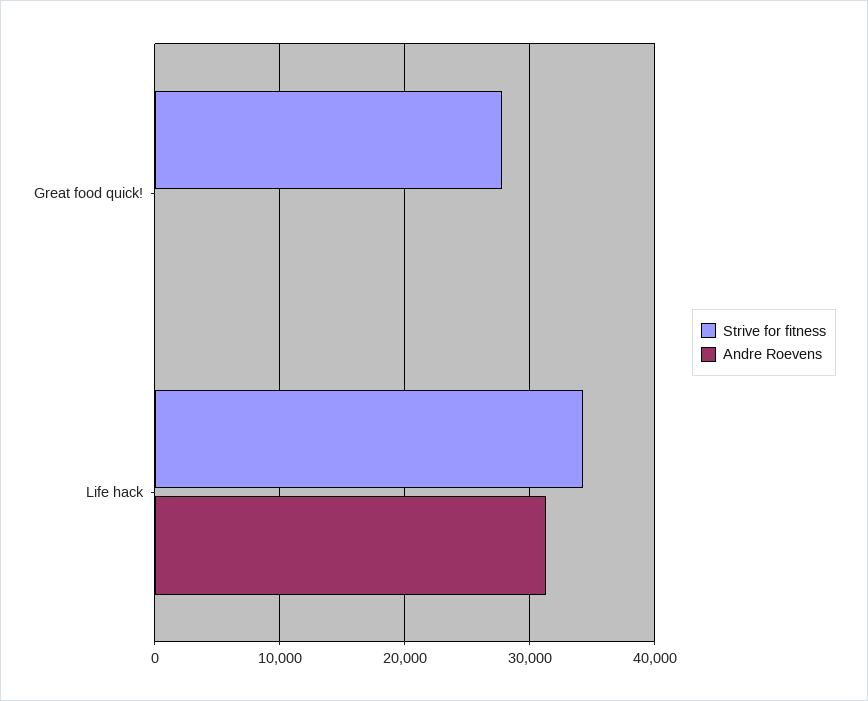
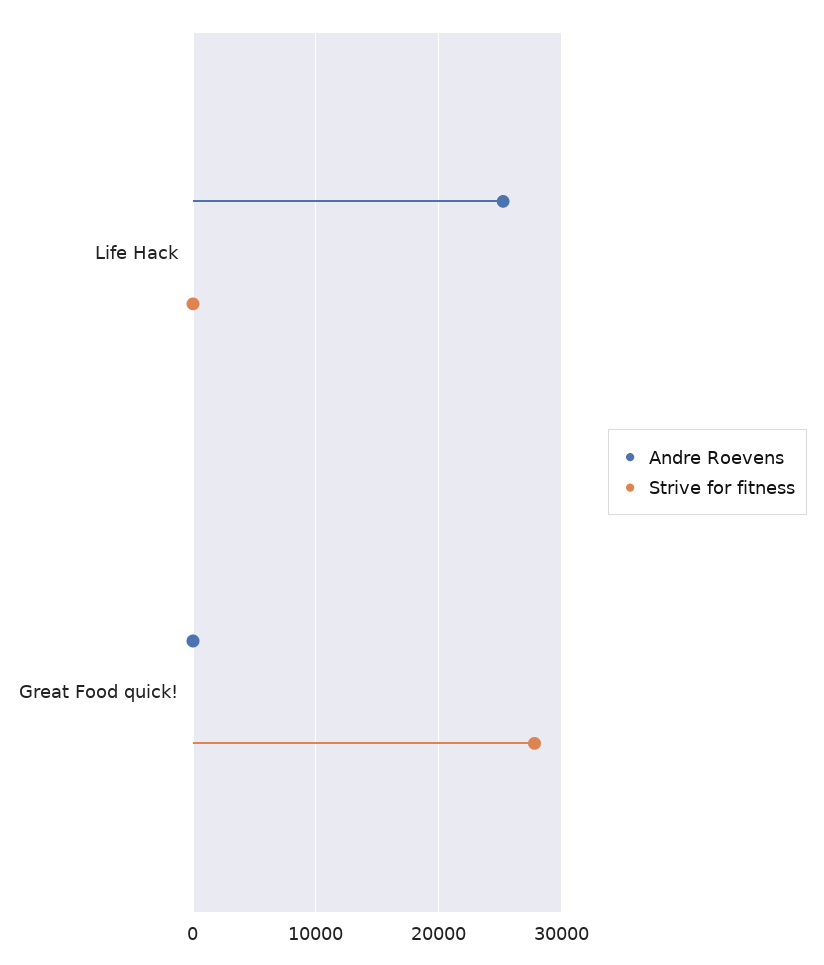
Strive for fitness, Life hack: 34000 -> 0
Andre Roevens, Life hack: 31000 -> 25000

